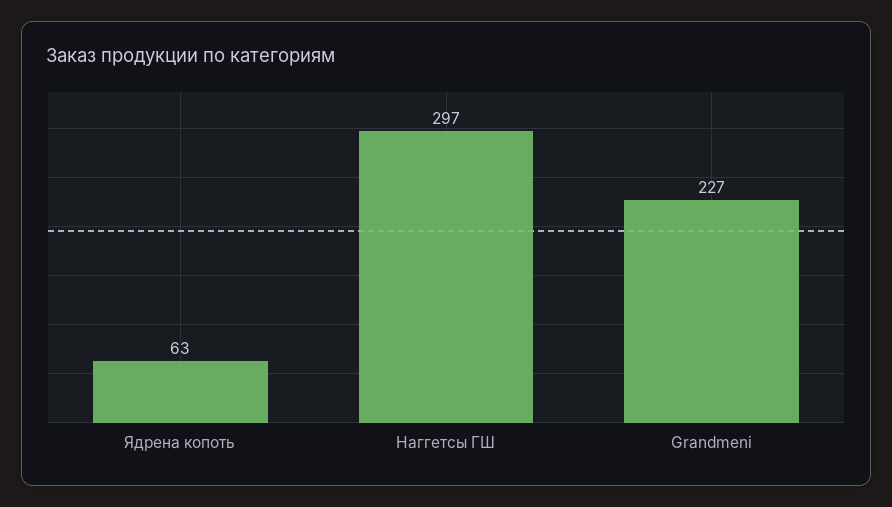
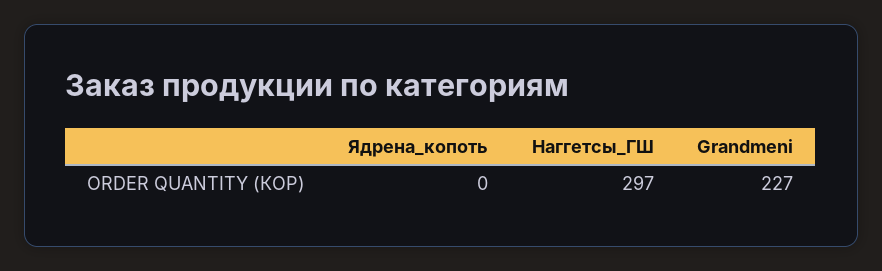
Ядрена копоть: 63 -> 0

